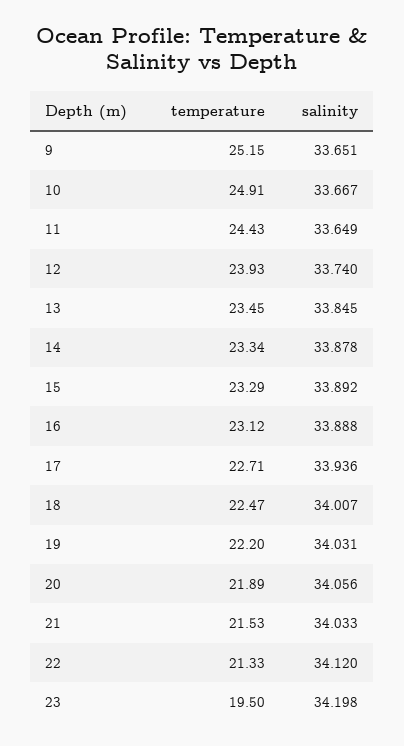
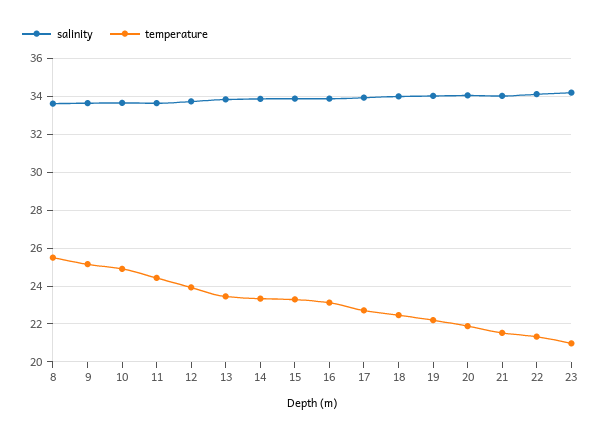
temperature, 23: 19.5 -> 21
salinity, 8: none -> 33.5
temperature, 8: none -> 25.5

